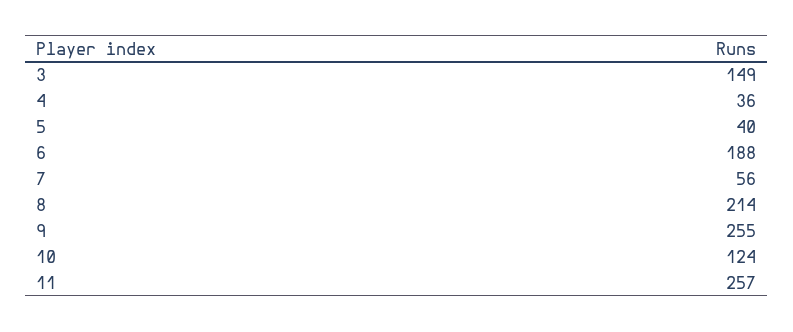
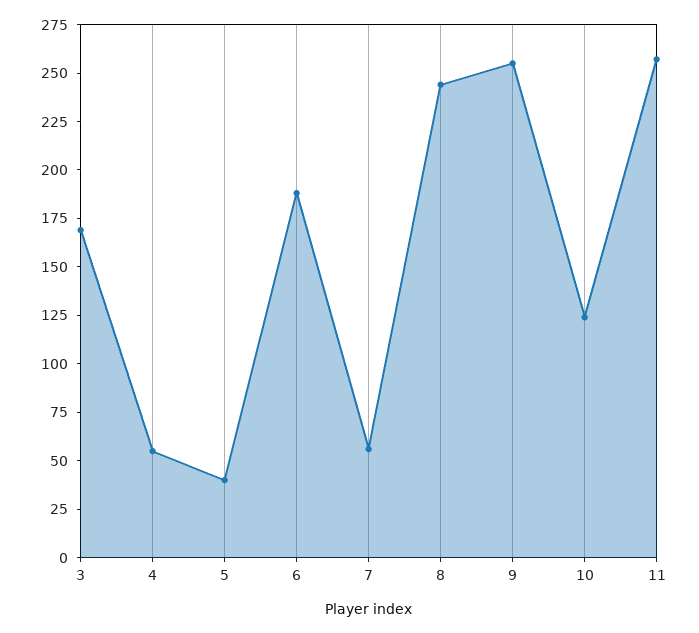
3: 149 -> 170
4: 36 -> 55
8: 214 -> 245

